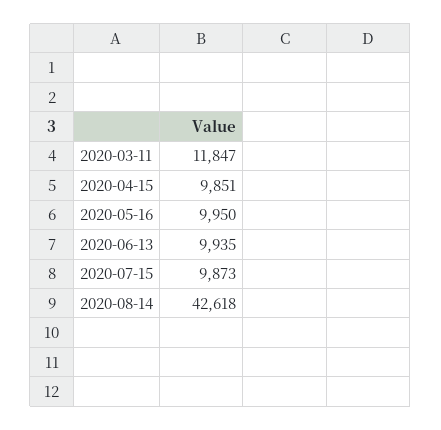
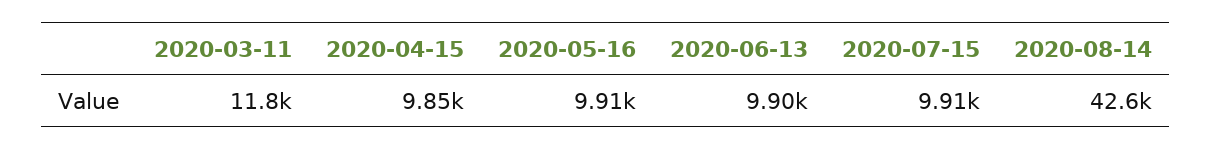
2020-05-16: 9950 -> 9910
2020-06-13: 9935 -> 9900
2020-07-15: 9873 -> 9910

